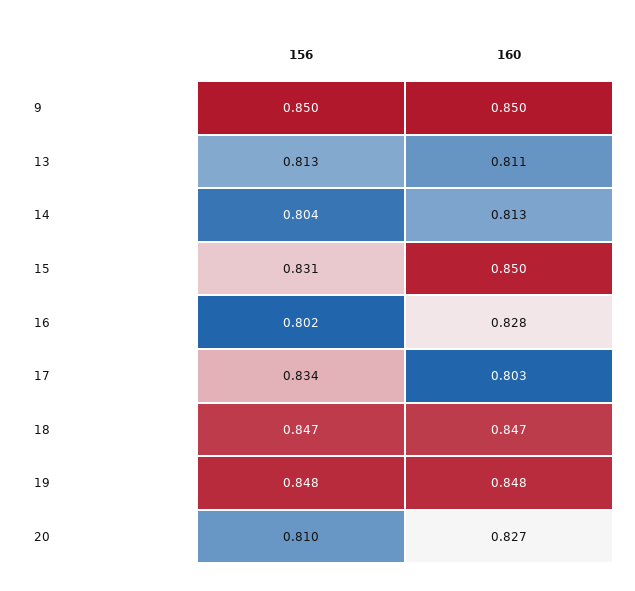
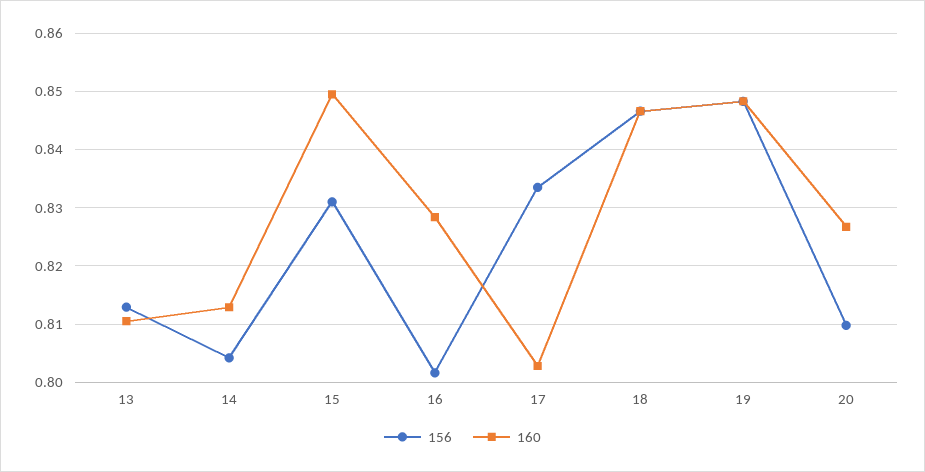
156, 9: 0.85 -> none
160, 9: 0.85 -> none

